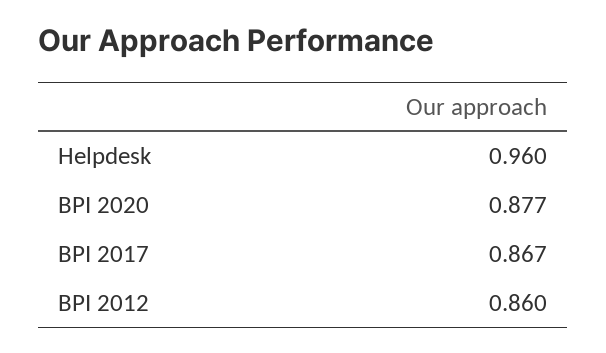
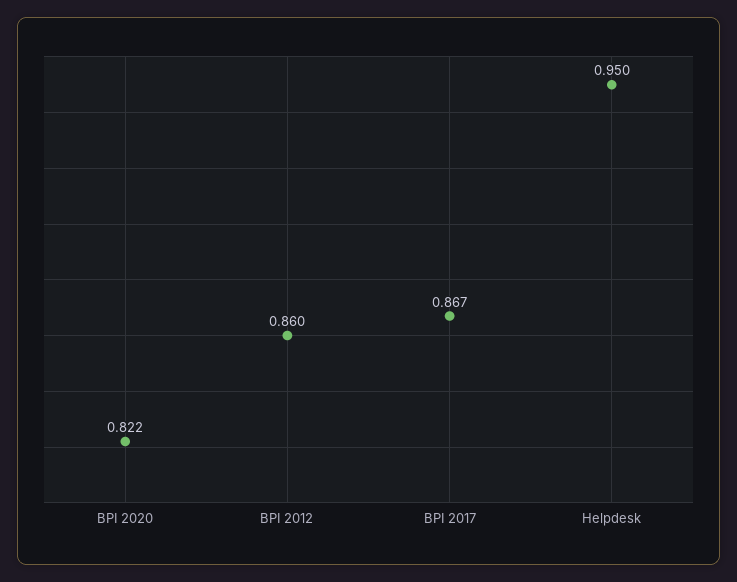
Helpdesk: 0.96 -> 0.95
BPI 2020: 0.877 -> 0.822

